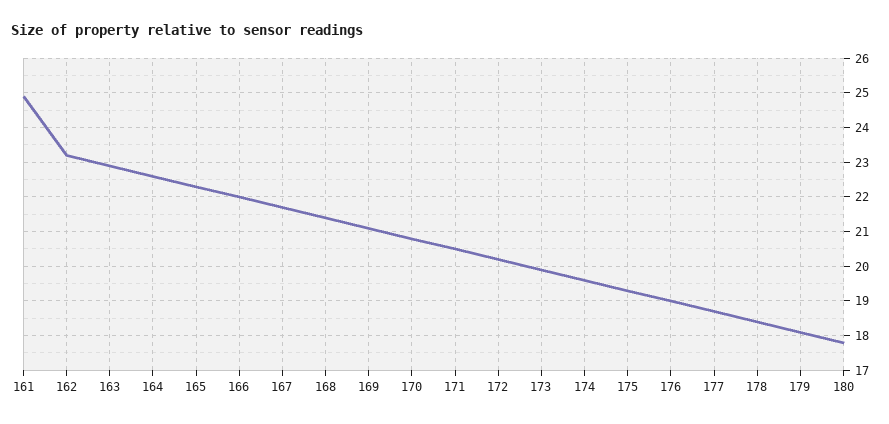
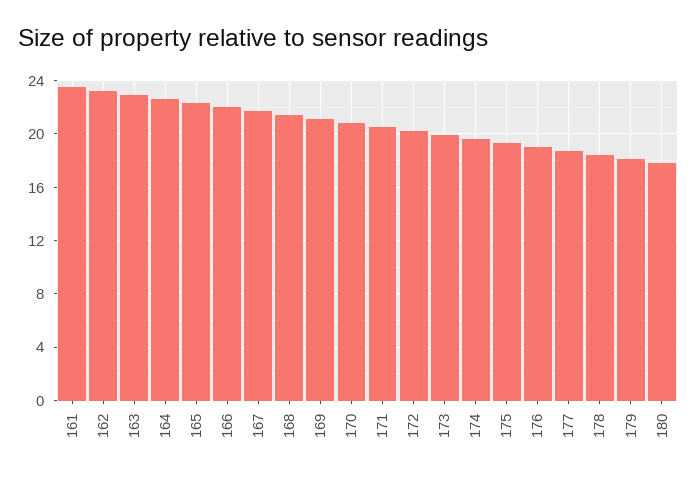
161: 25 -> 23.5

